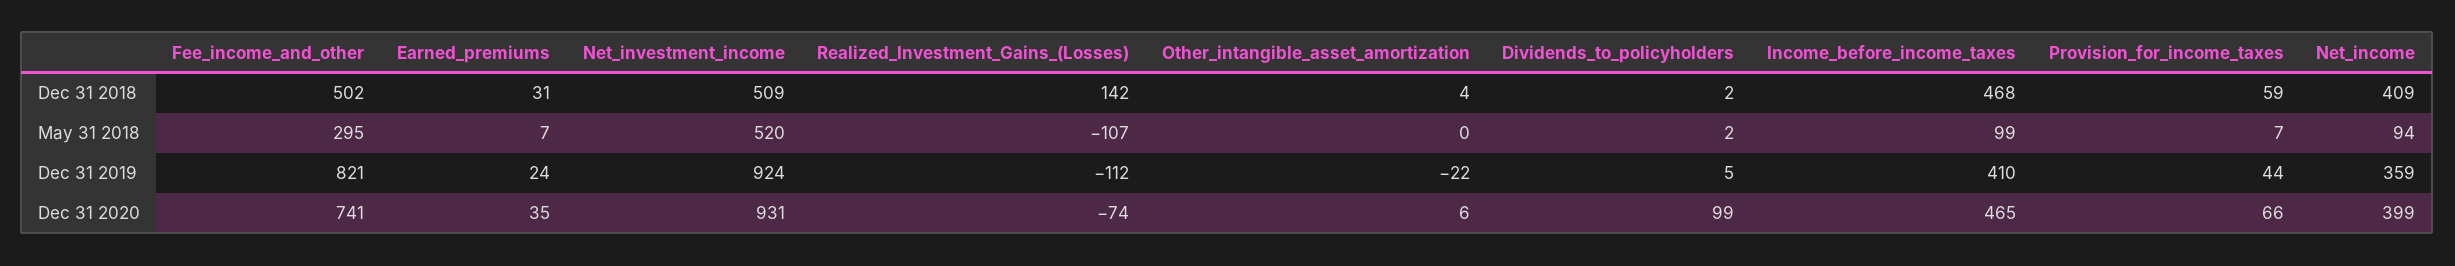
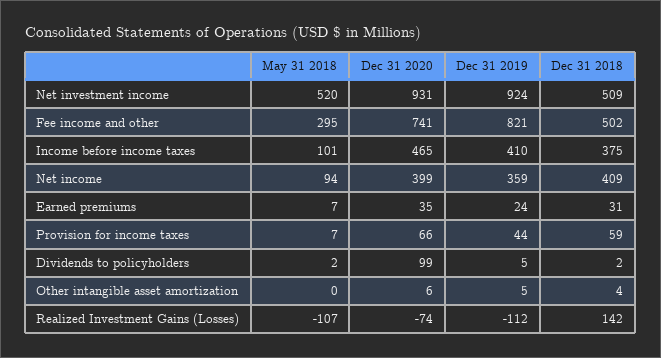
Income_before_income_taxes, Dec 31 2018: 468 -> 375
Income_before_income_taxes, May 31 2018: 99 -> 101
Other_intangible_asset_amortization, Dec 31 2019: -22 -> 5

